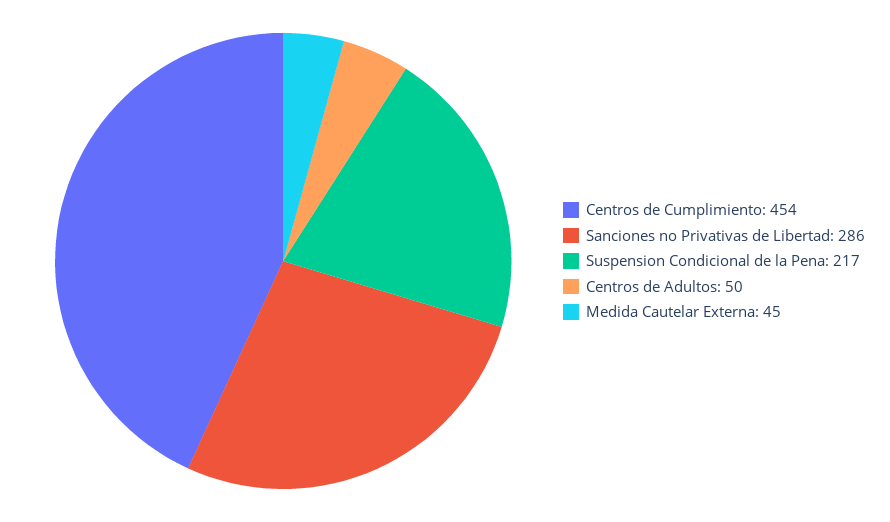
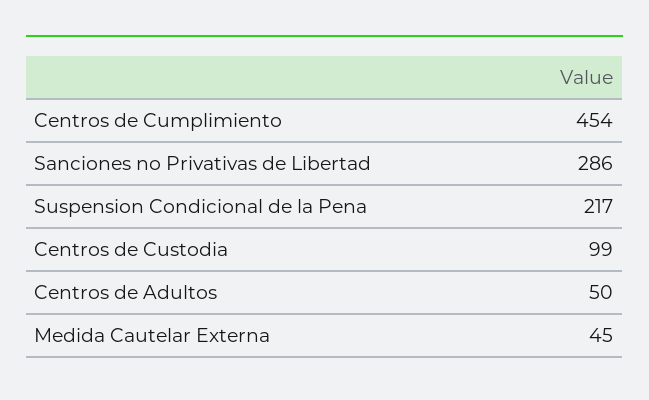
Centros de Custodia: none -> 99

